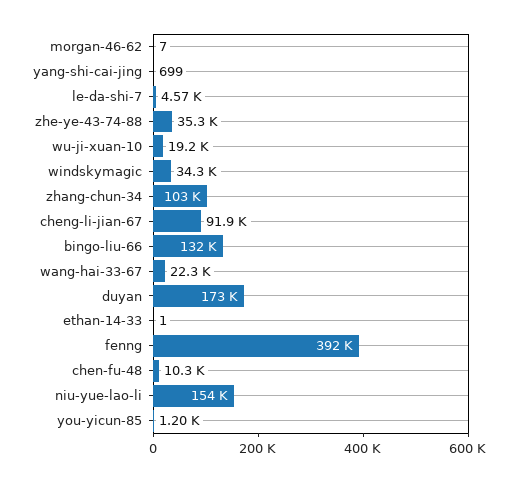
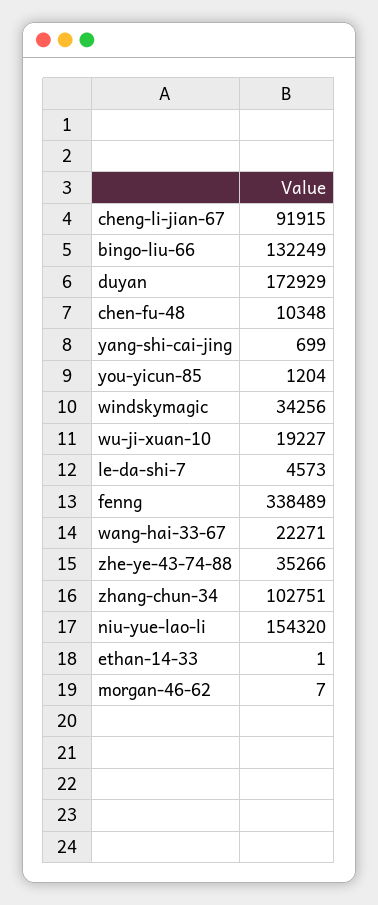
fenng: 392000 -> 338489

